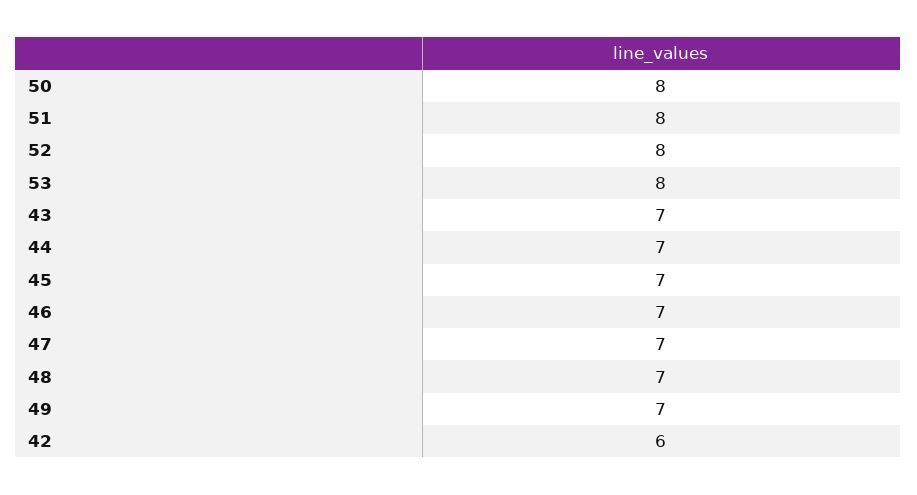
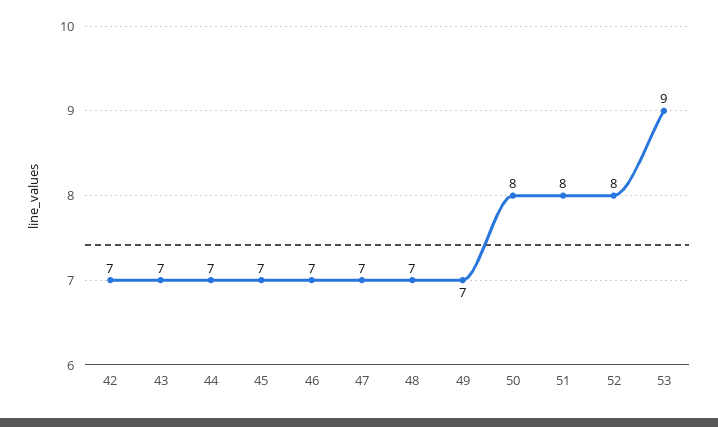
53: 8 -> 9
42: 6 -> 7

